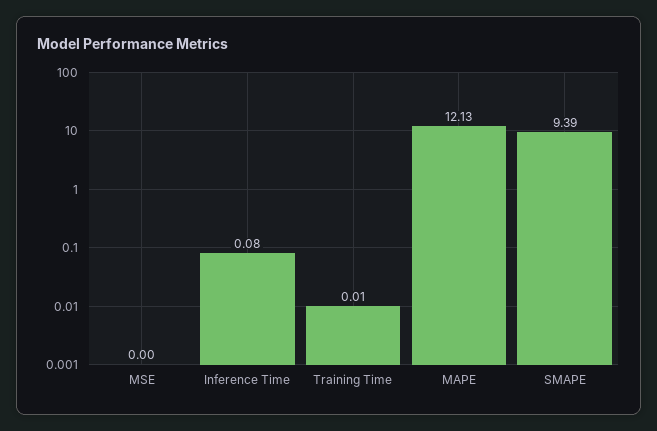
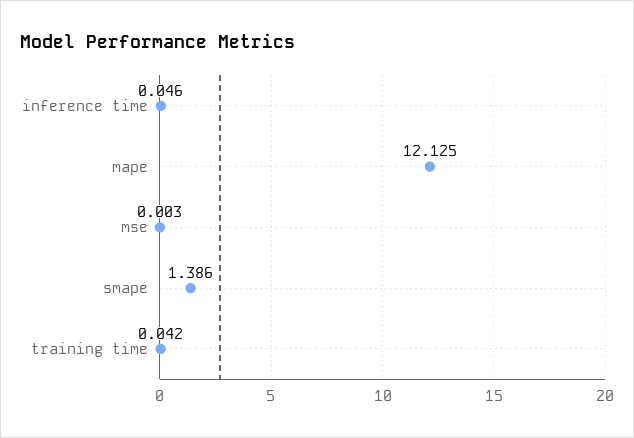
Inference Time: 0.08 -> 0.046
Training Time: 0.01 -> 0.042
SMAPE: 9.39 -> 1.386

